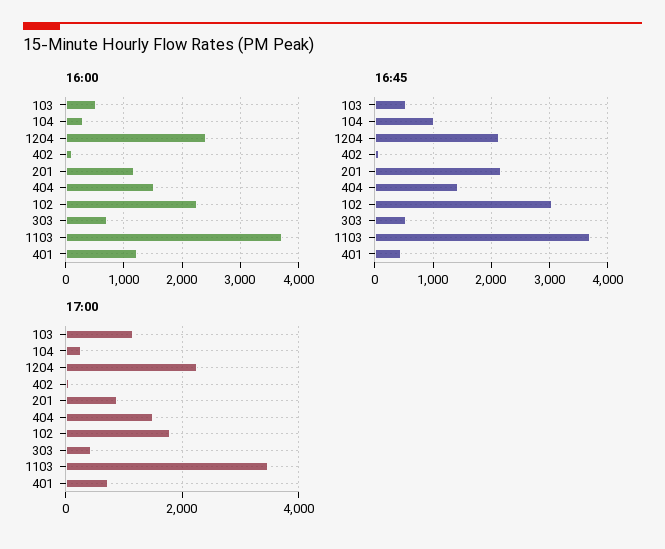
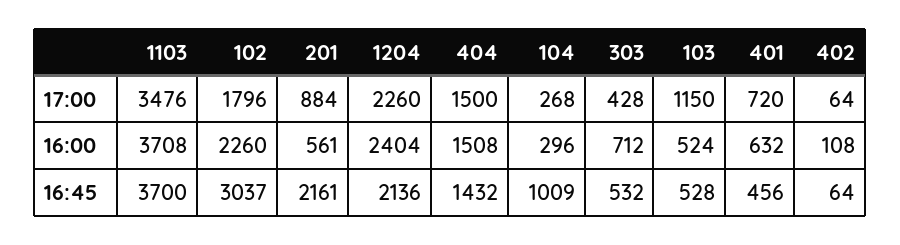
16:00, 201: 1200 -> 561
16:00, 401: 1200 -> 632

